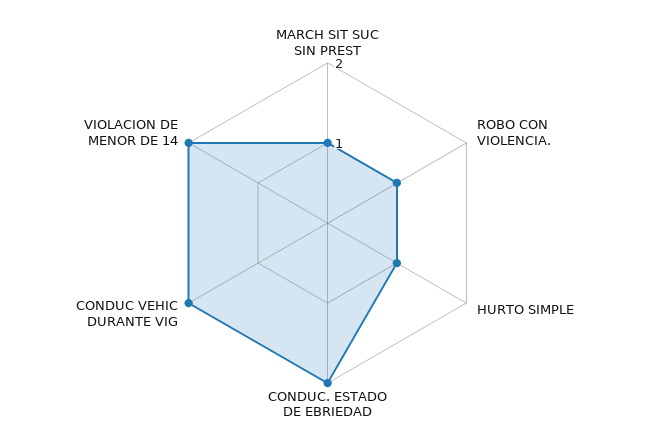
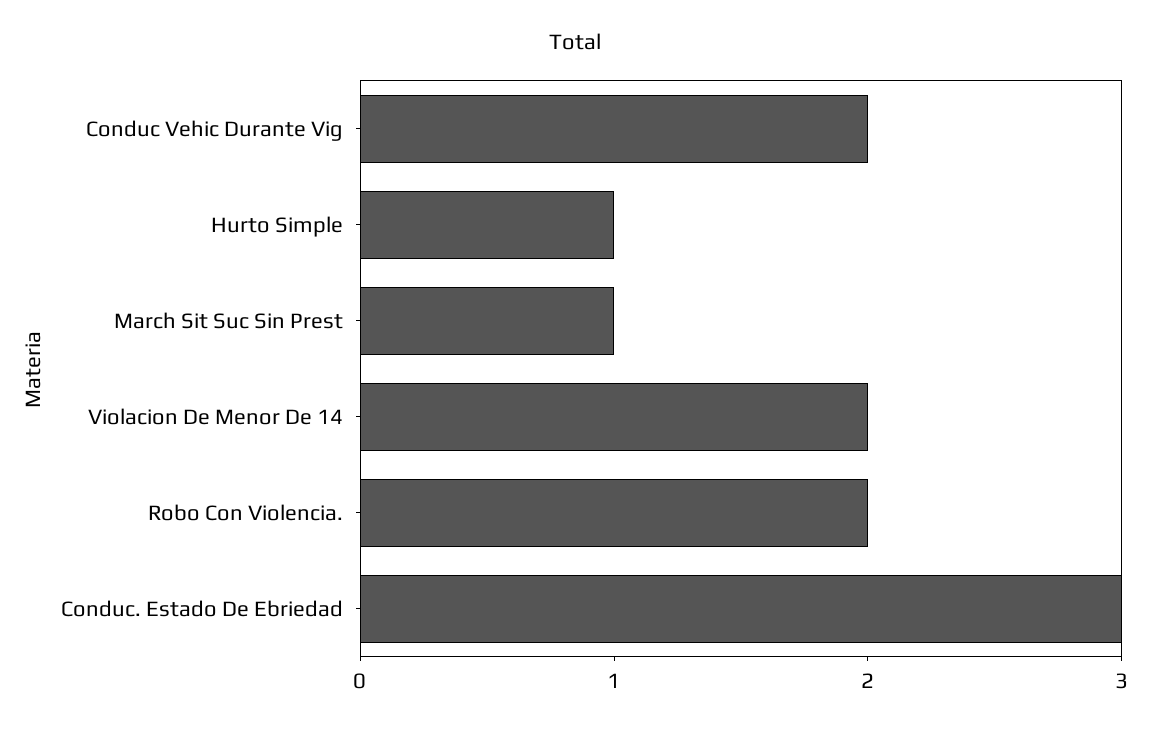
ROBO CON VIOLENCIA.: 1 -> 2
CONDUC. ESTADO DE EBRIEDAD: 2 -> 3

